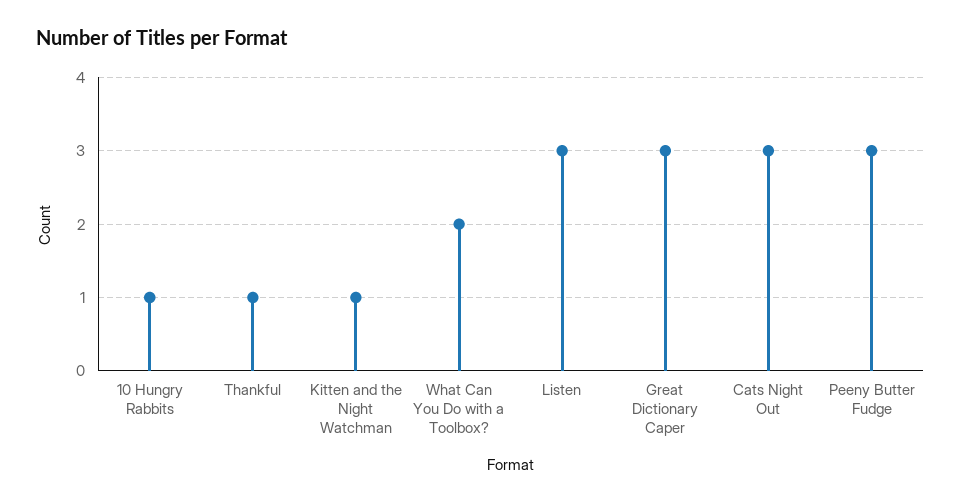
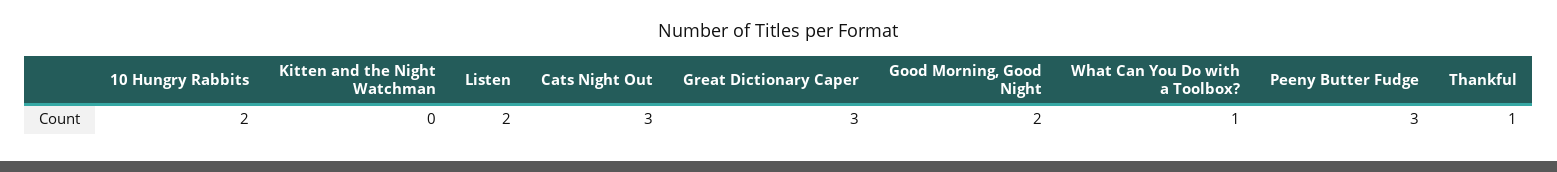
10 Hungry Rabbits: 1 -> 2
Kitten and the Night Watchman: 1 -> 0
What Can You Do with a Toolbox?: 2 -> 1
Listen: 3 -> 2
Good Morning, Good Night: none -> 2

